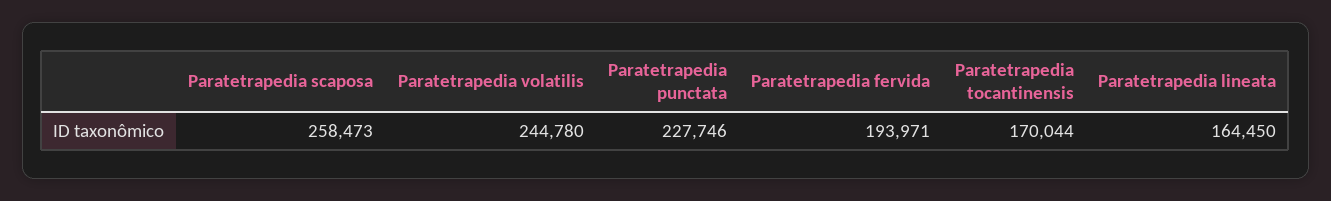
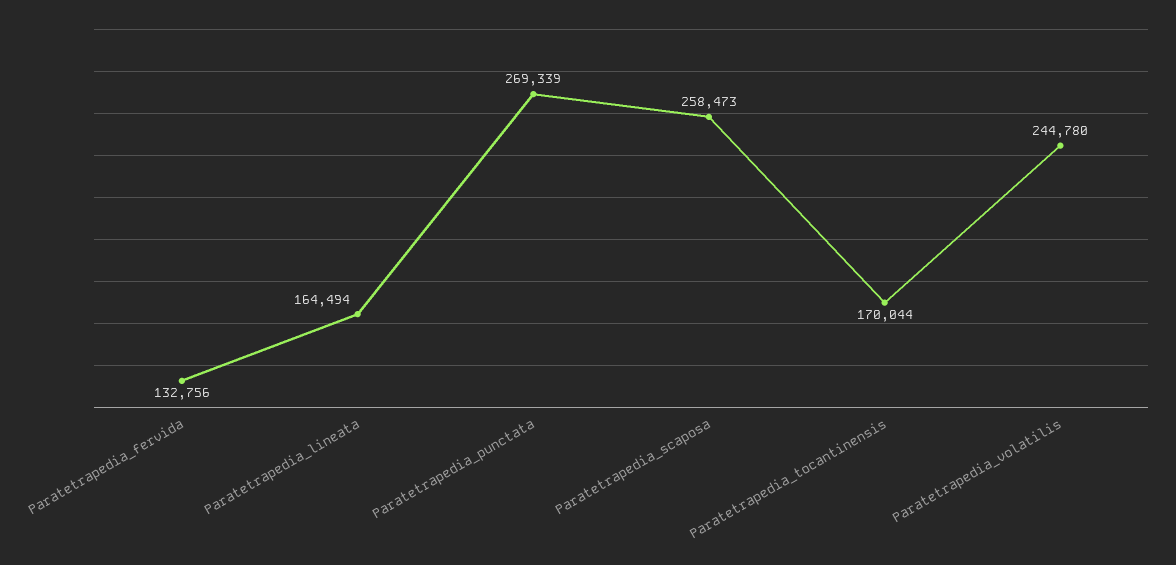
Paratetrapedia punctata: 227746 -> 269339
Paratetrapedia fervida: 193971 -> 132756
Paratetrapedia lineata: 164450 -> 164494

